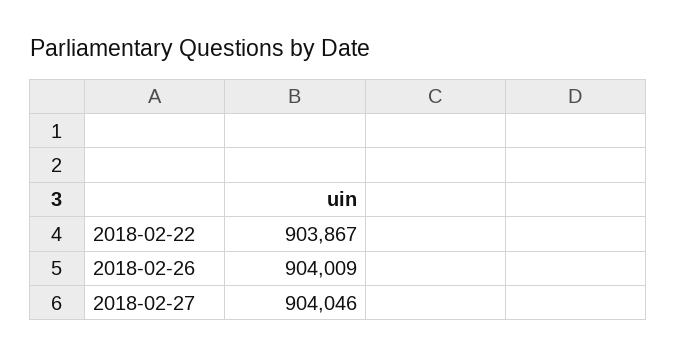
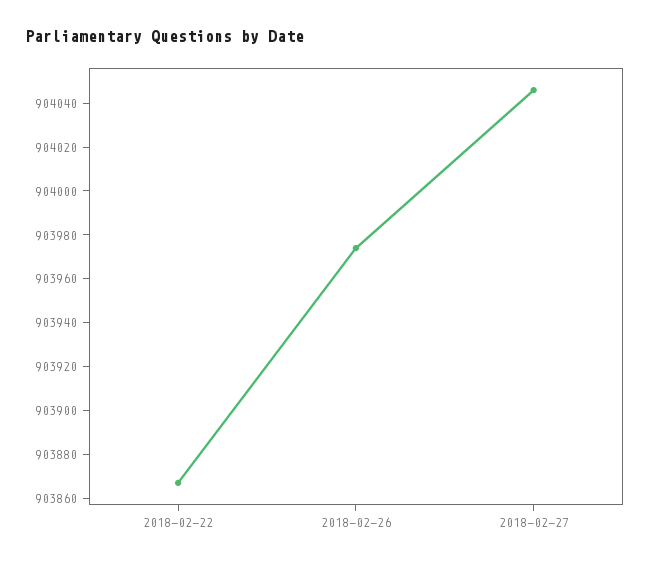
2018-02-26: 904009 -> 903975

